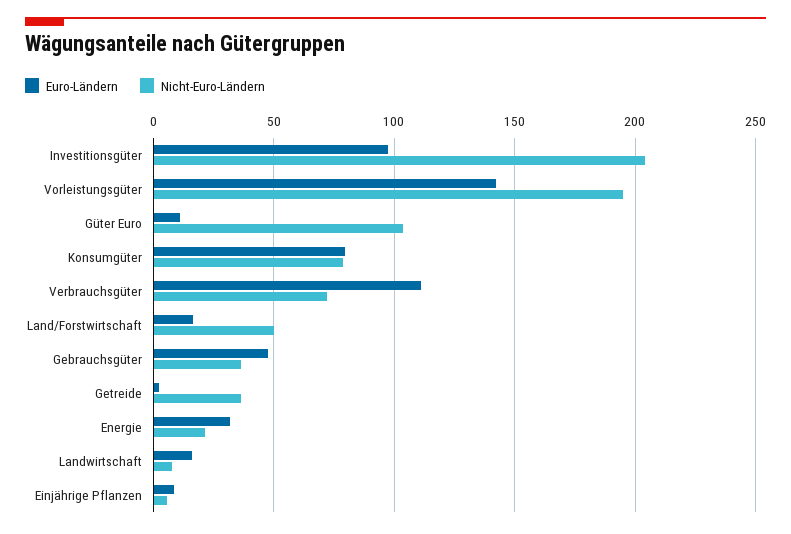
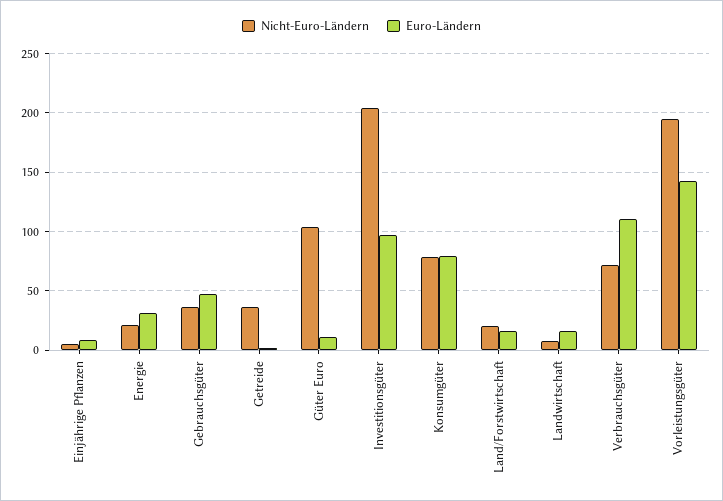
Nicht-Euro-Ländern, Land/Forstwirtschaft: 50 -> 20

